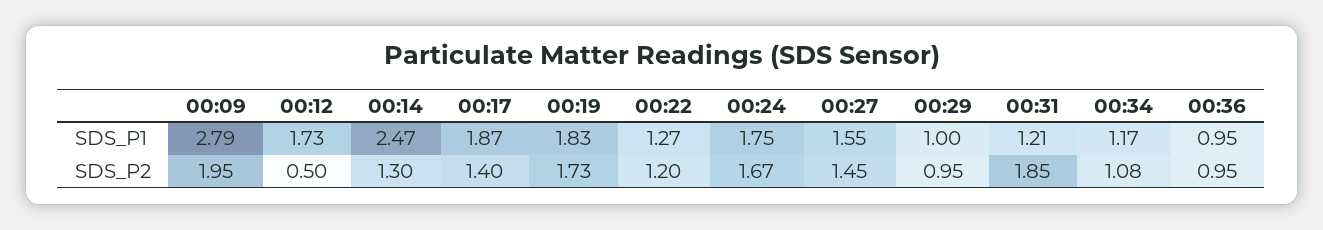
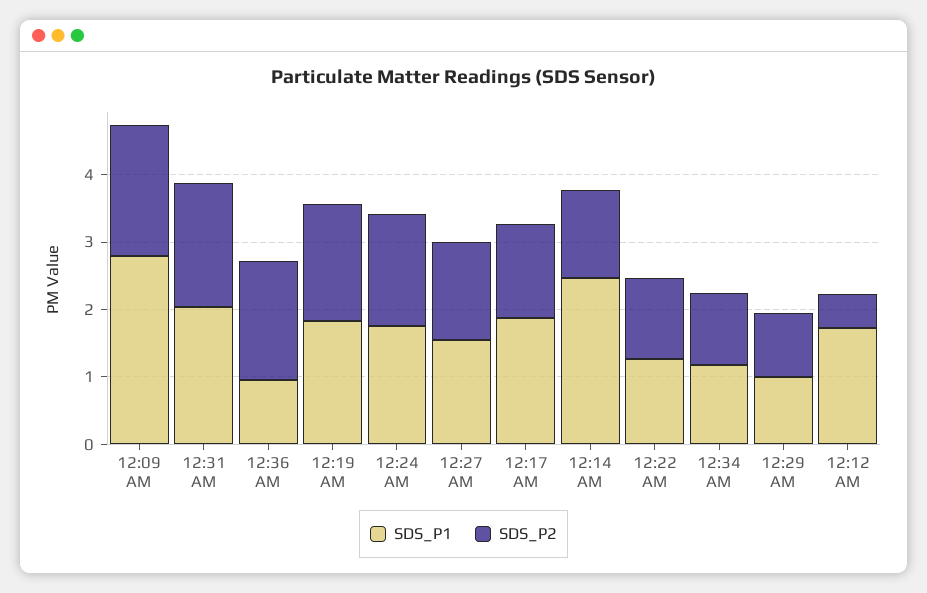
SDS_P1, 00:31: 1.21 -> 2
SDS_P2, 00:36: 0.95 -> 1.8

